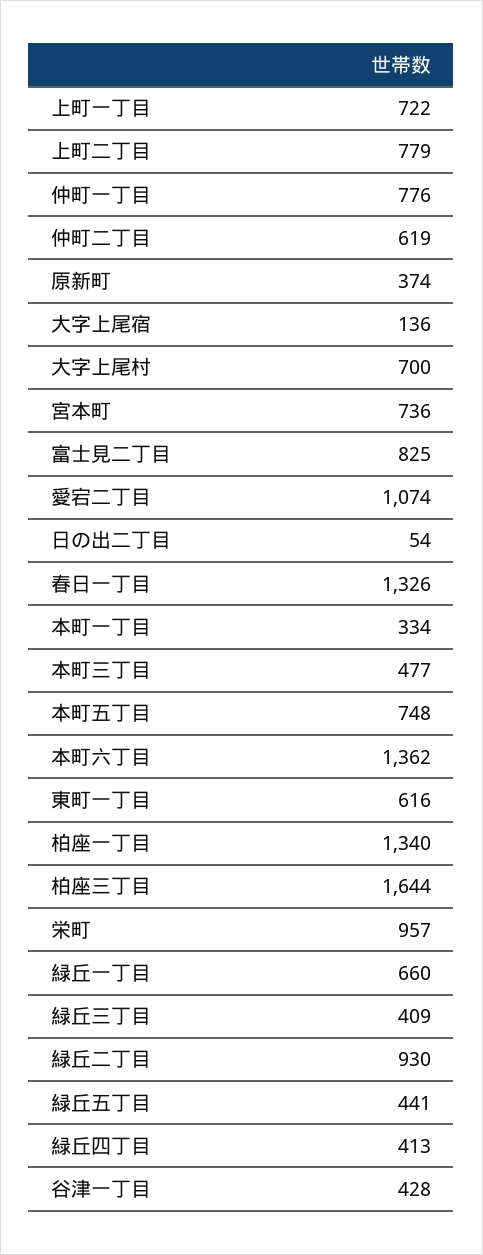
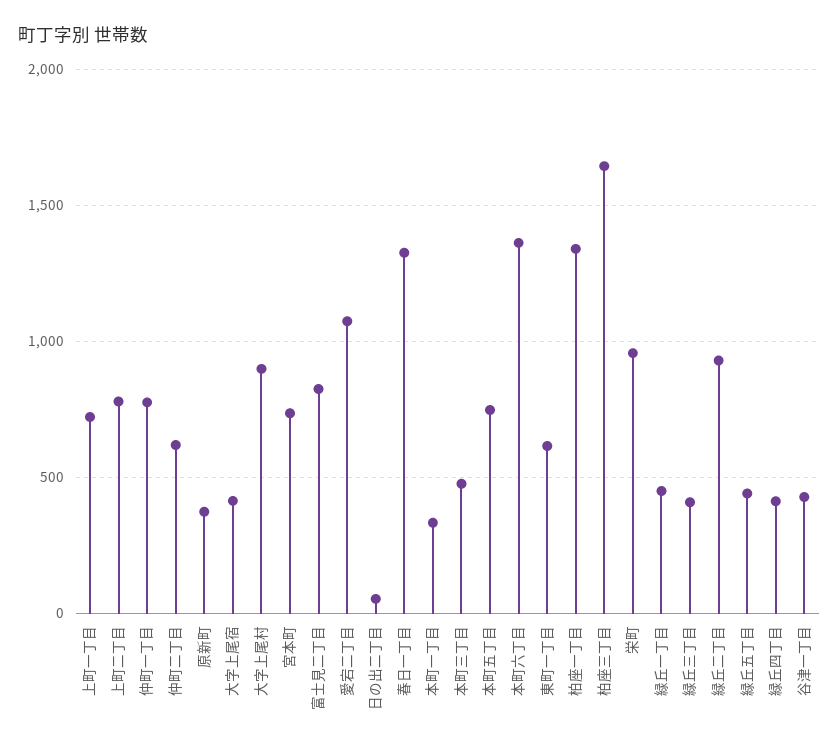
大字上尾宿: 136 -> 400
大字上尾村: 700 -> 900
緑丘一丁目: 660 -> 450

